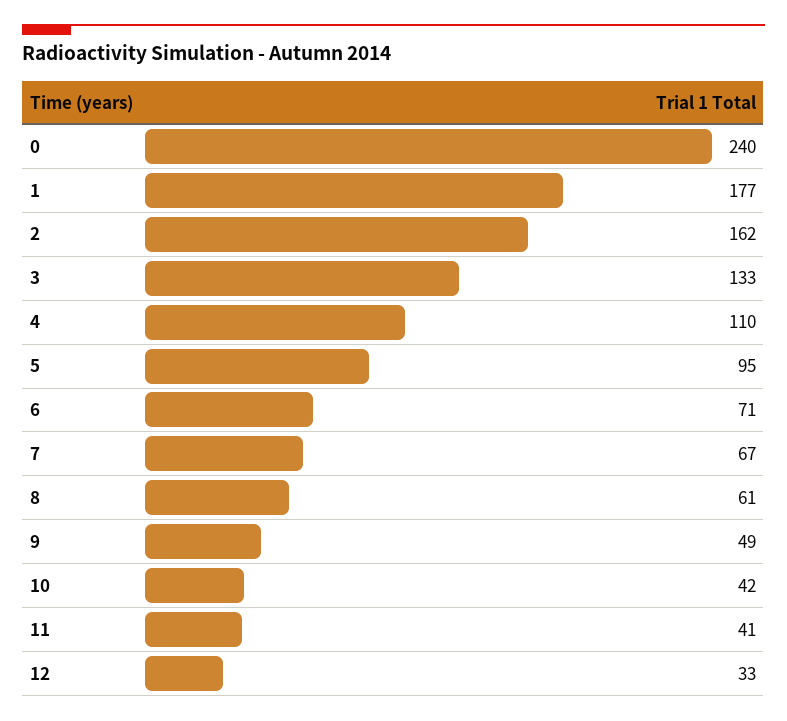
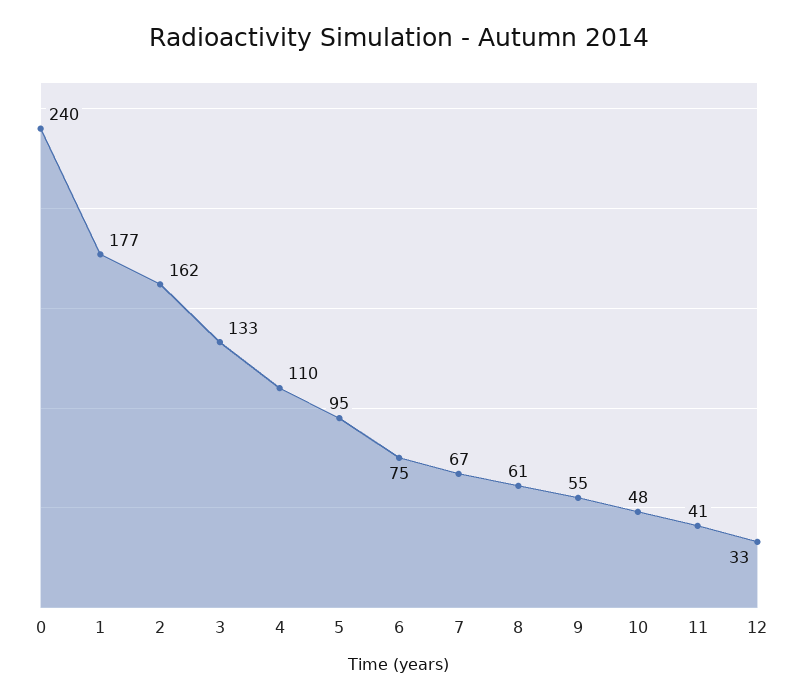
6: 71 -> 75
9: 49 -> 55
10: 42 -> 48

